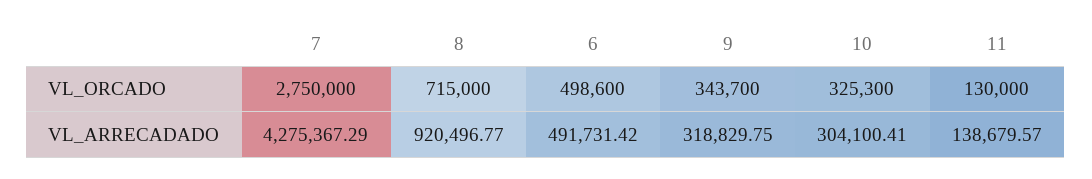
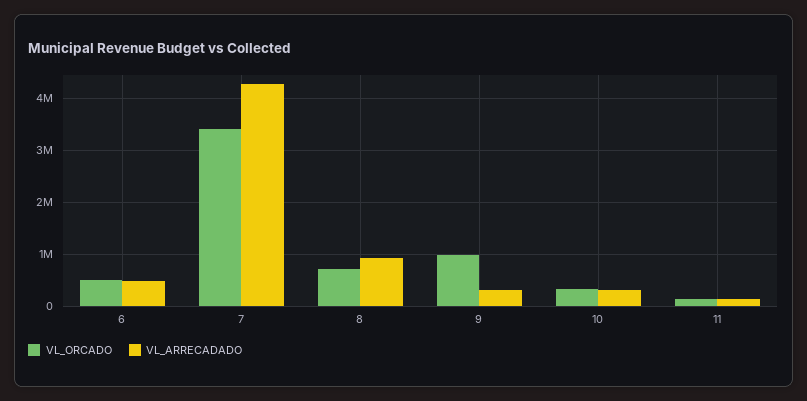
VL_ORCADO, 7: 2750000 -> 3400000
VL_ORCADO, 9: 343700 -> 1000000

